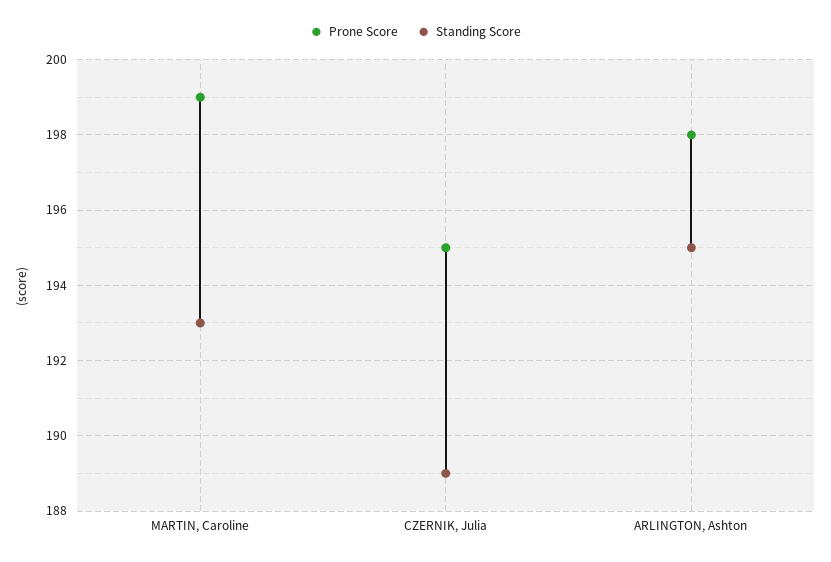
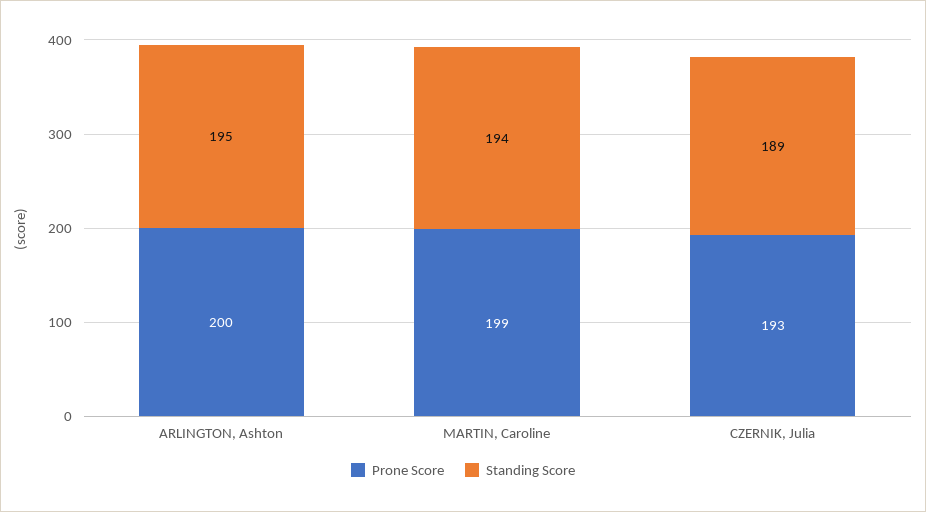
Standing Score, MARTIN, Caroline: 193 -> 194
Prone Score, CZERNIK, Julia: 195 -> 193
Prone Score, ARLINGTON, Ashton: 198 -> 200

